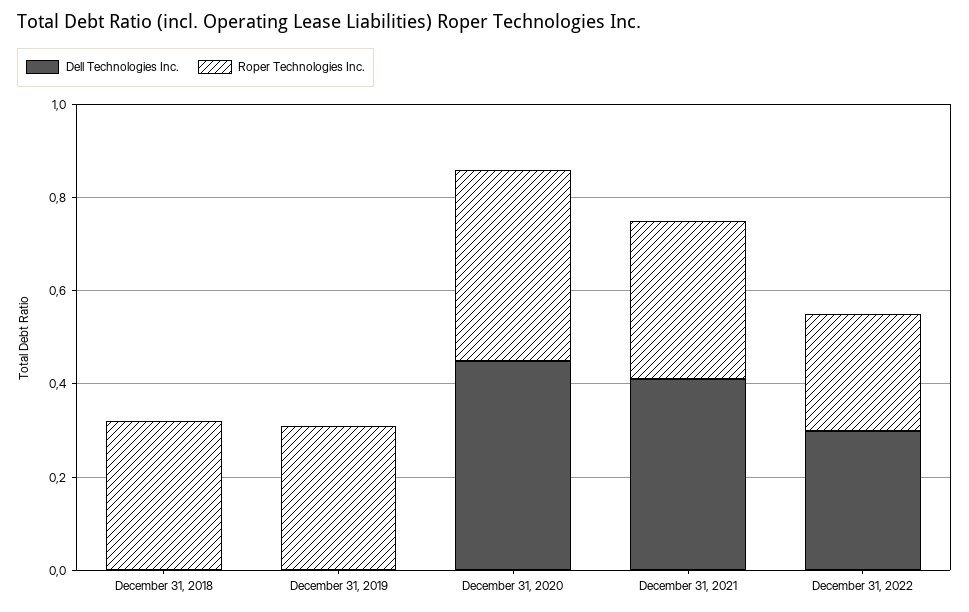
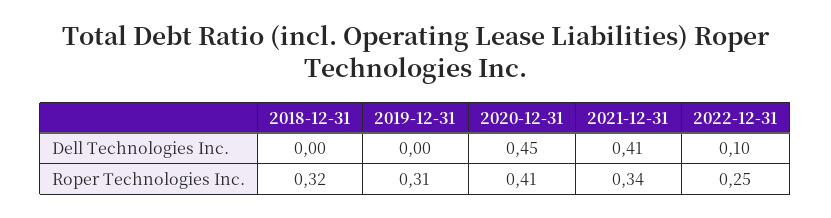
Dell Technologies Inc., December 31, 2022: 0.3 -> 0.1

